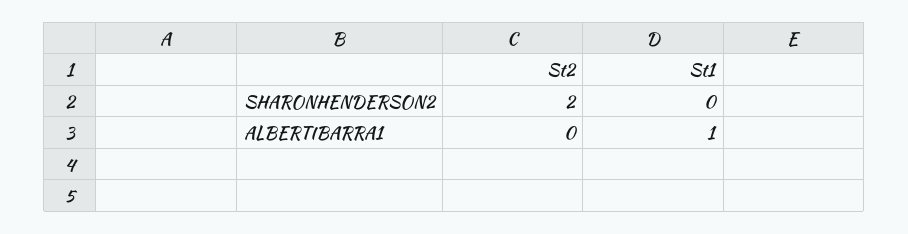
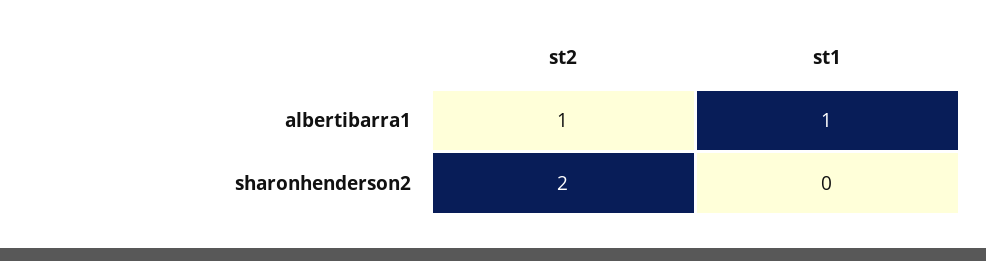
St2, ALBERTIBARRA1: 0 -> 1

